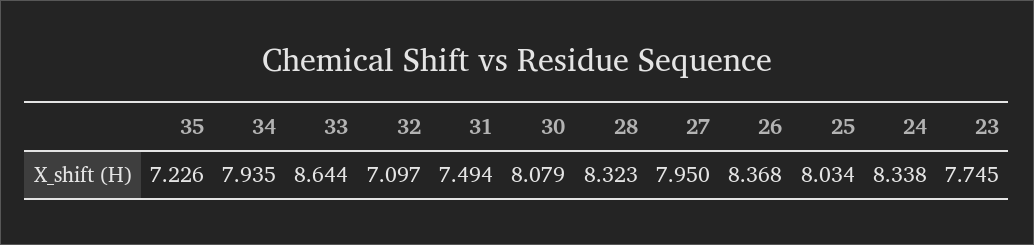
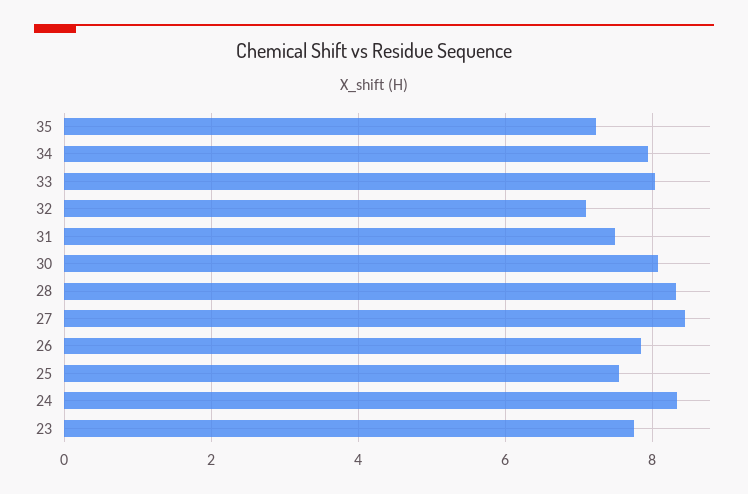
33: 8.644 -> 8
27: 7.95 -> 8.4
26: 8.368 -> 7.8
25: 8.034 -> 7.6

